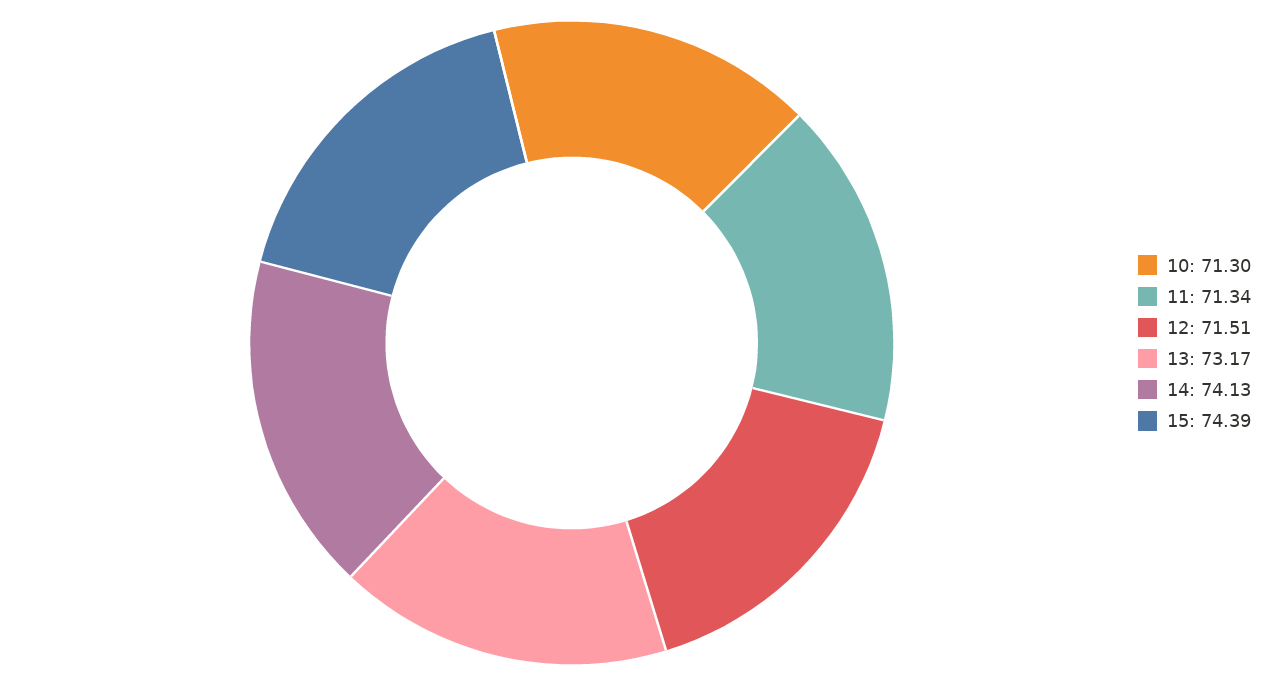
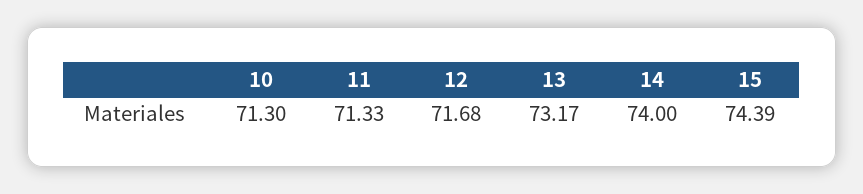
11: 71.34 -> 71.33
12: 71.51 -> 71.68
14: 74.13 -> 74

